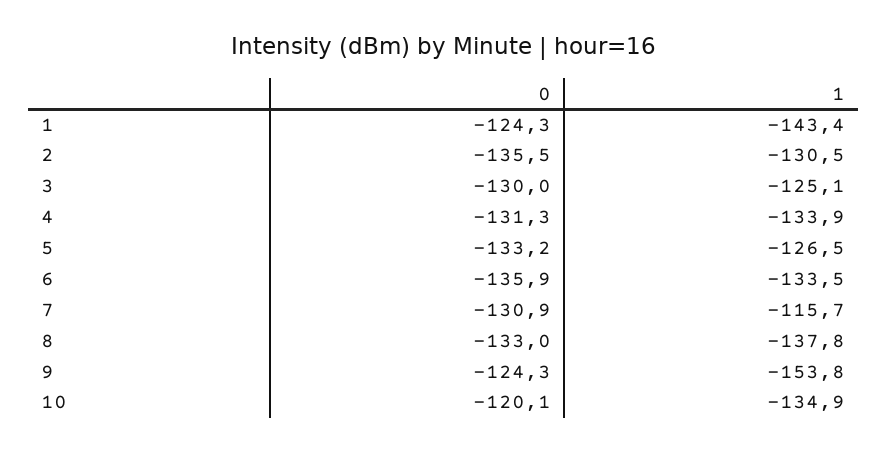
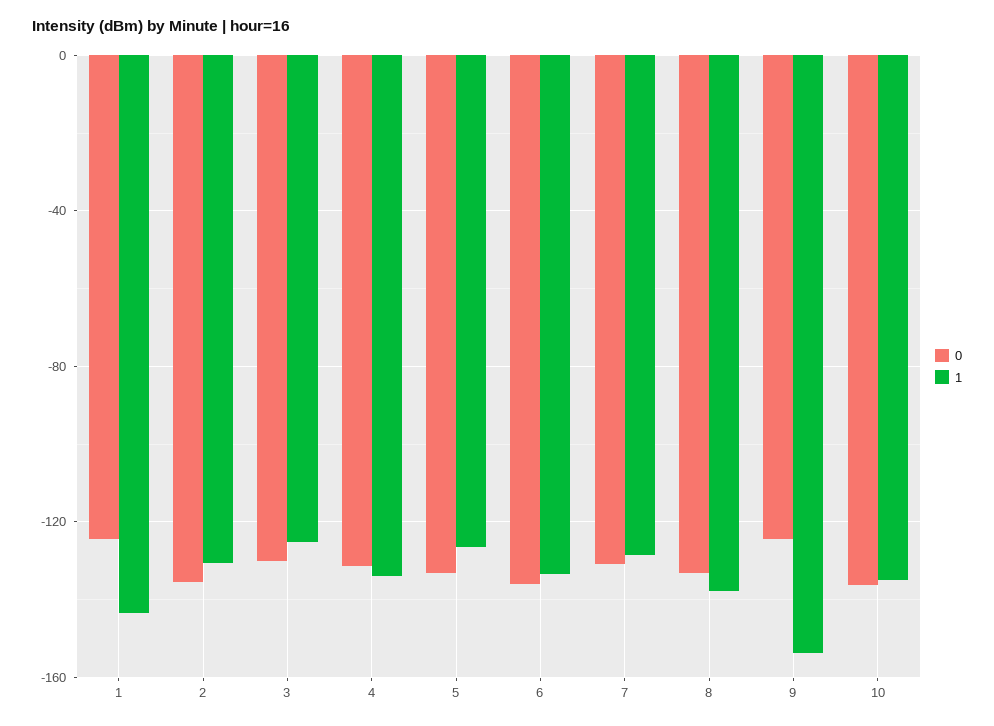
1, 7: -115.7 -> -130
0, 10: -120.1 -> -135

